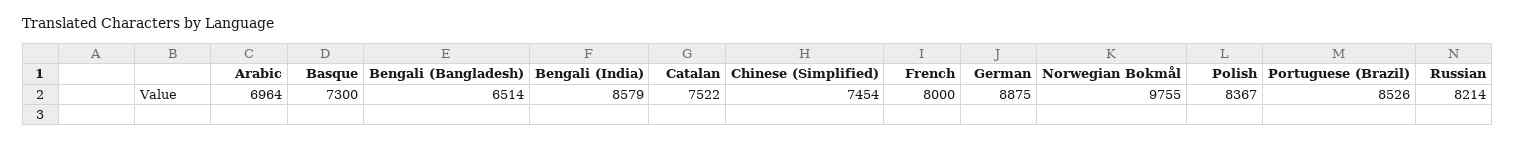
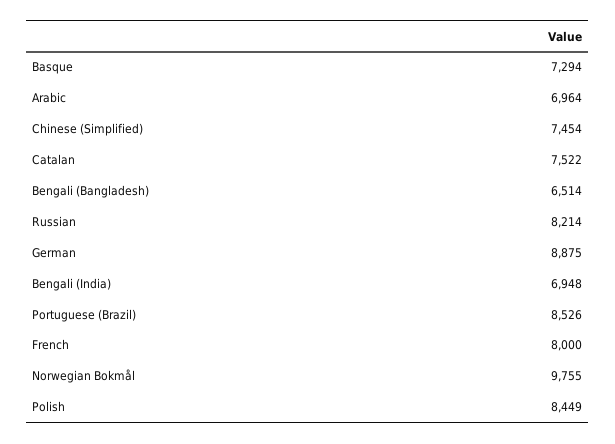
Basque: 7300 -> 7294
Bengali (India): 8579 -> 6948
Polish: 8367 -> 8449

